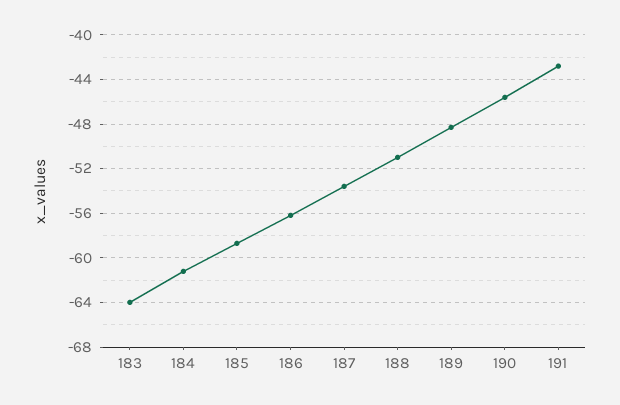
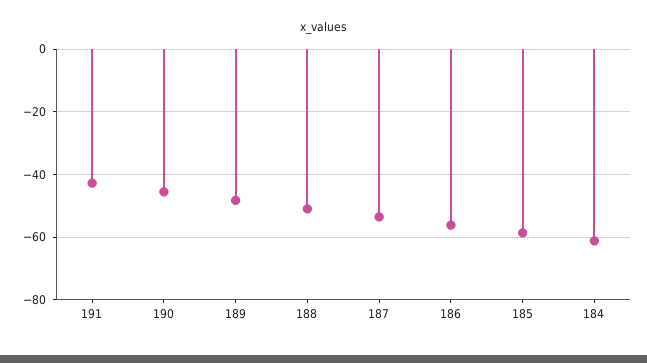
183: -64 -> none

